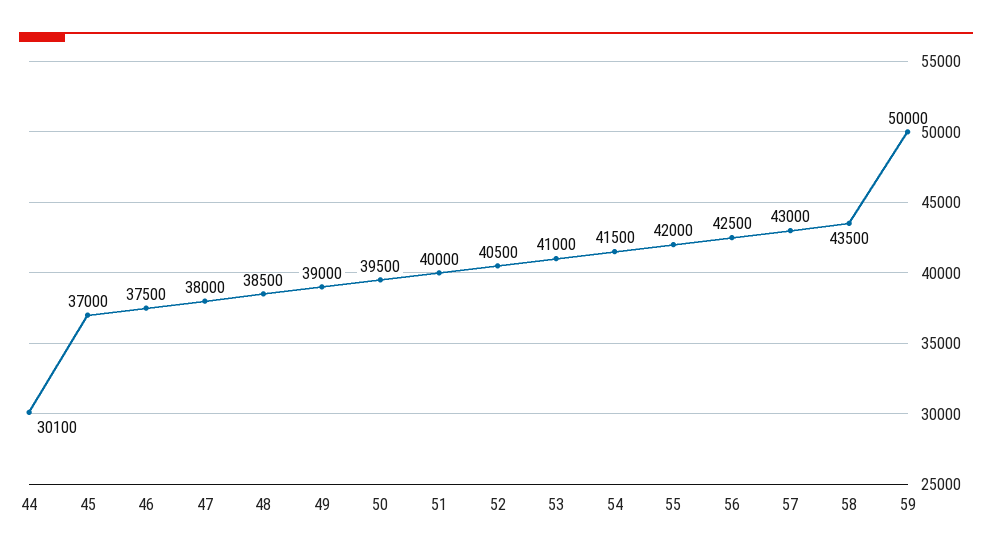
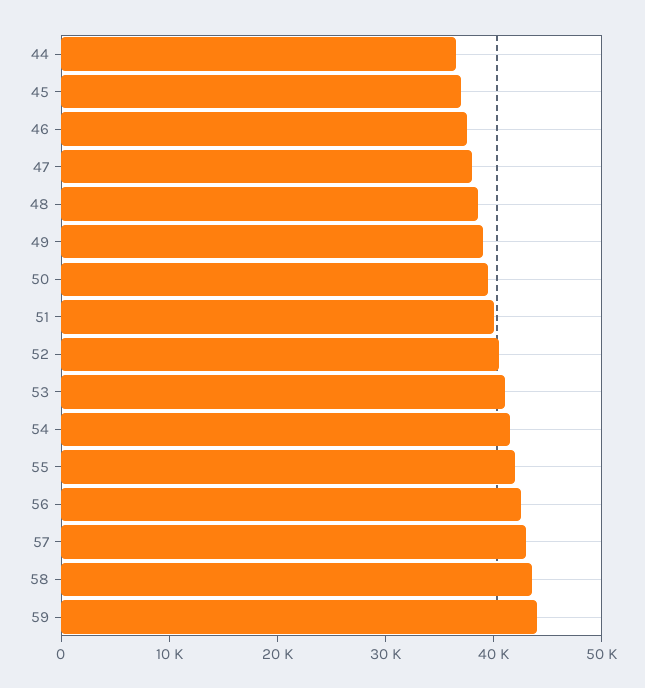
44: 30100 -> 36000
59: 50000 -> 44000

